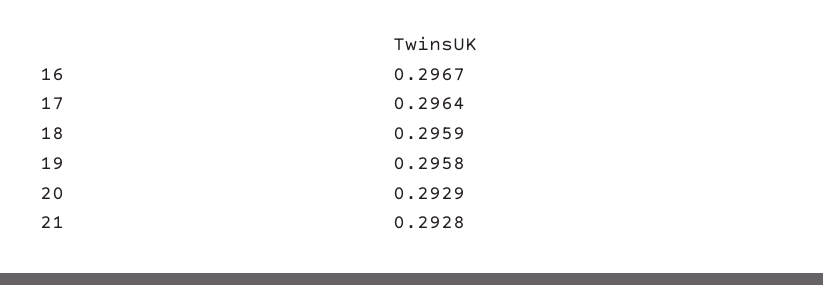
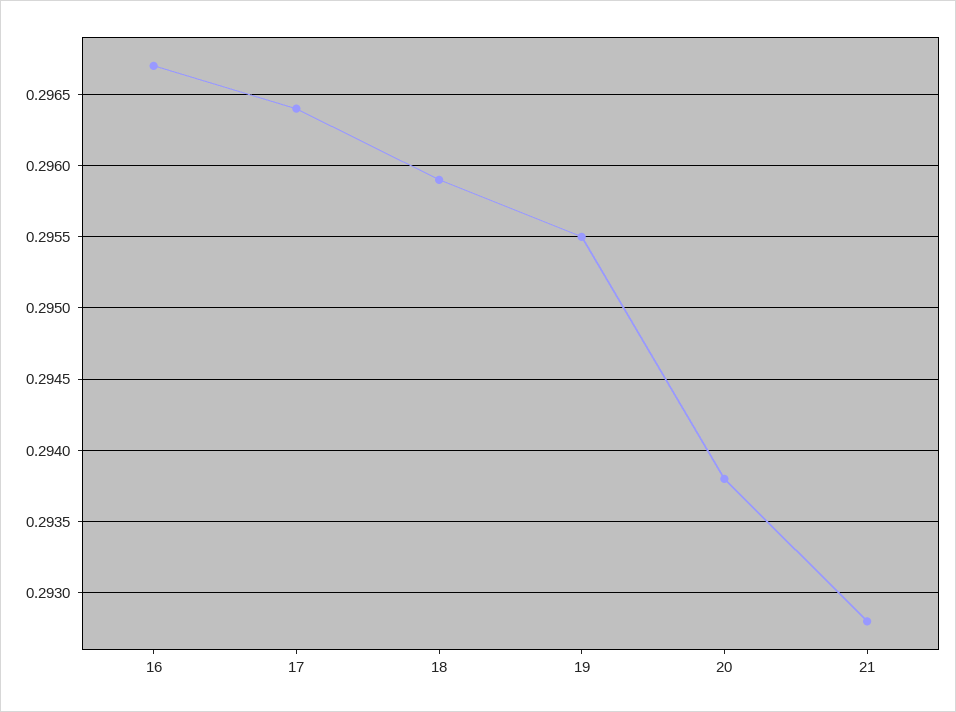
19: 0.2958 -> 0.2955
20: 0.2929 -> 0.2938

